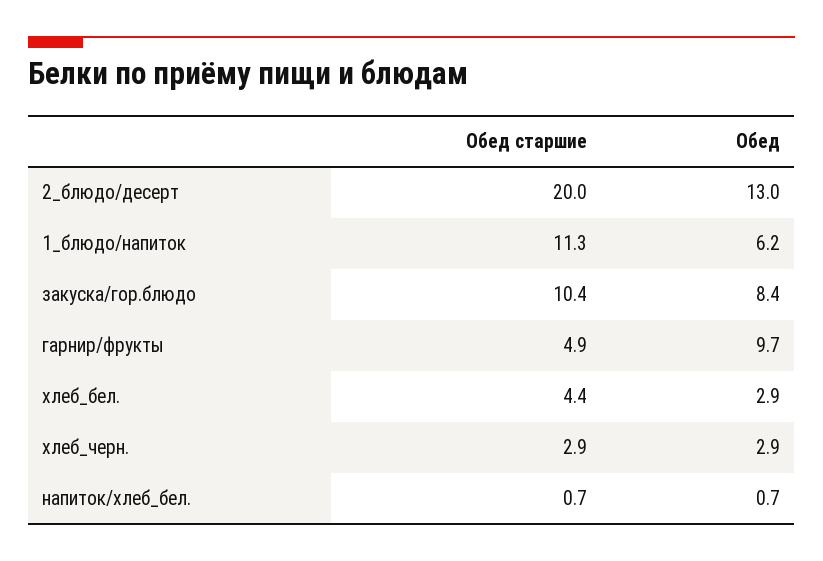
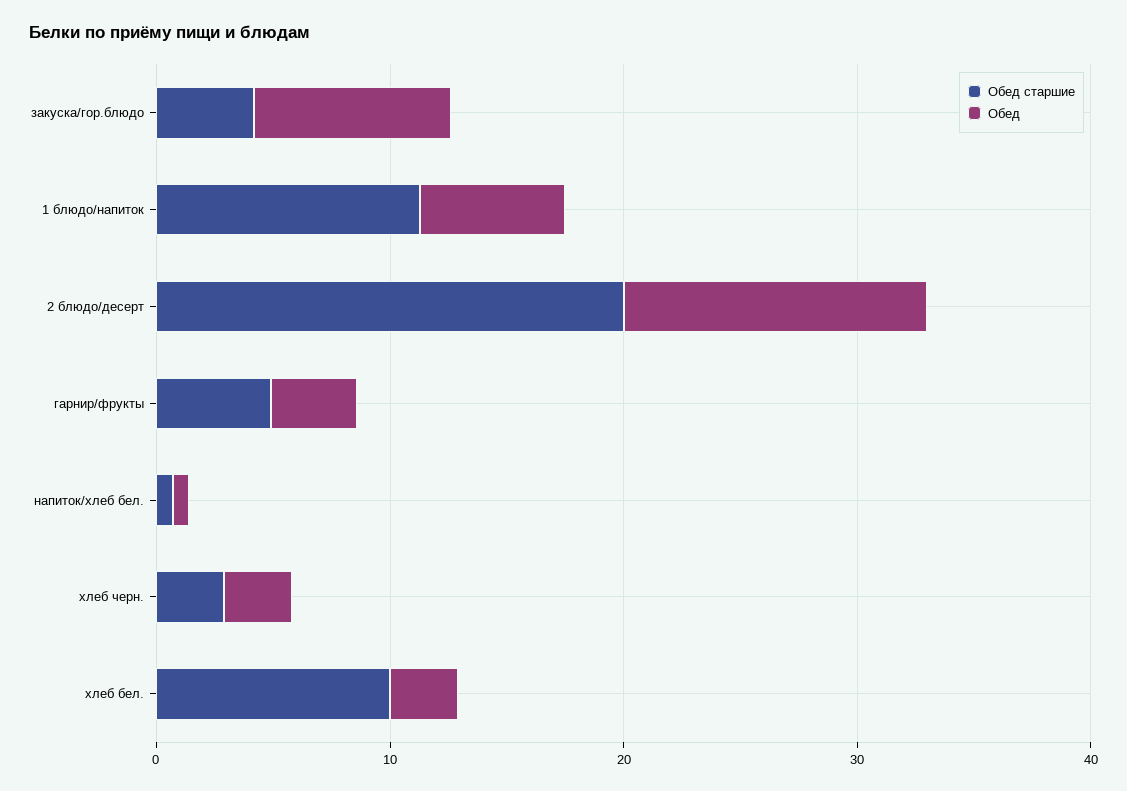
Обед старшие, закуска/гор.блюдо: 10.4 -> 4
Обед, гарнир/фрукты: 9.7 -> 4
Обед старшие, хлеб_бел.: 4.4 -> 10

